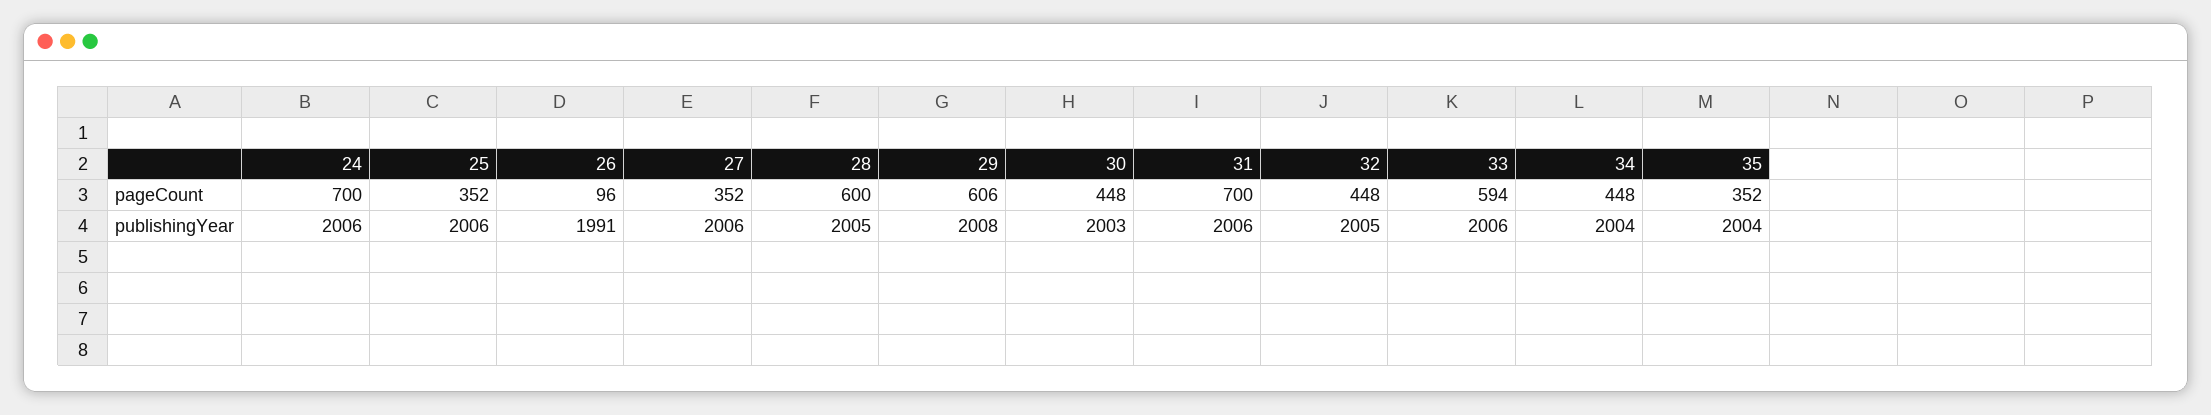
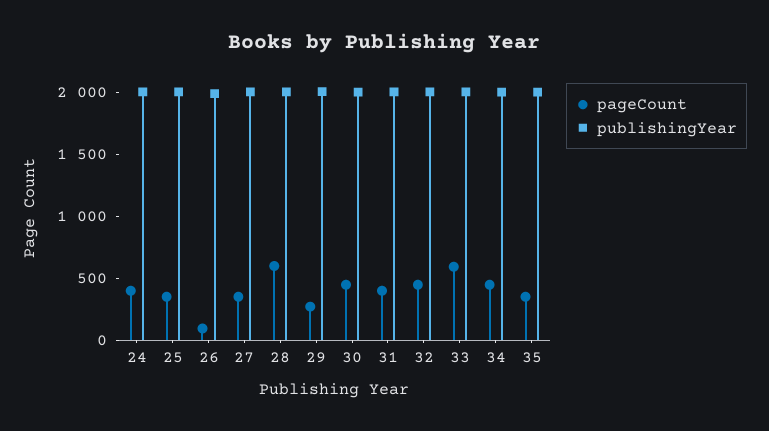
pageCount, 24: 700 -> 400
pageCount, 29: 606 -> 300
pageCount, 31: 700 -> 400

